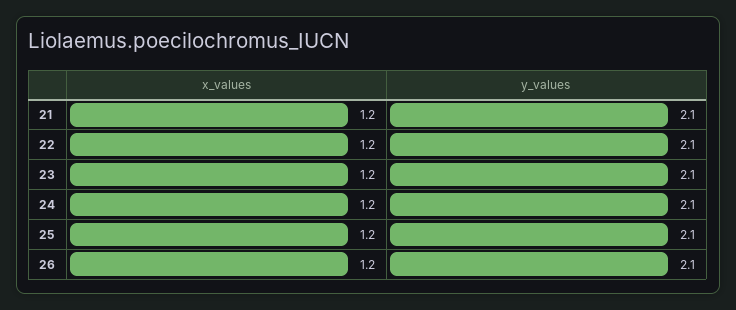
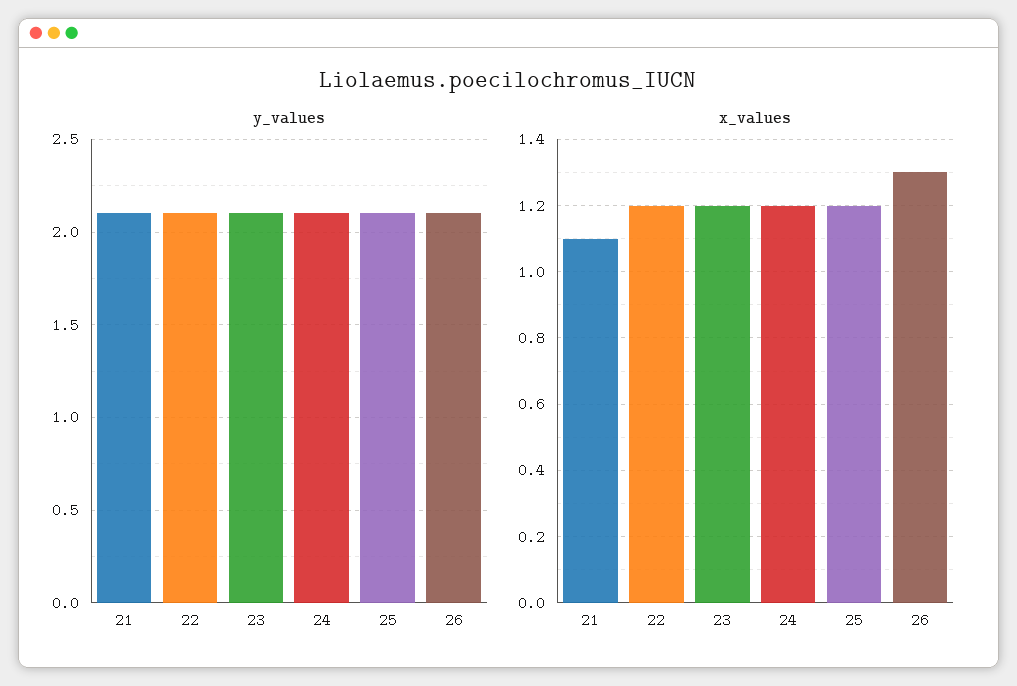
x_values, 21: 1.2 -> 1.1
x_values, 26: 1.2 -> 1.3

